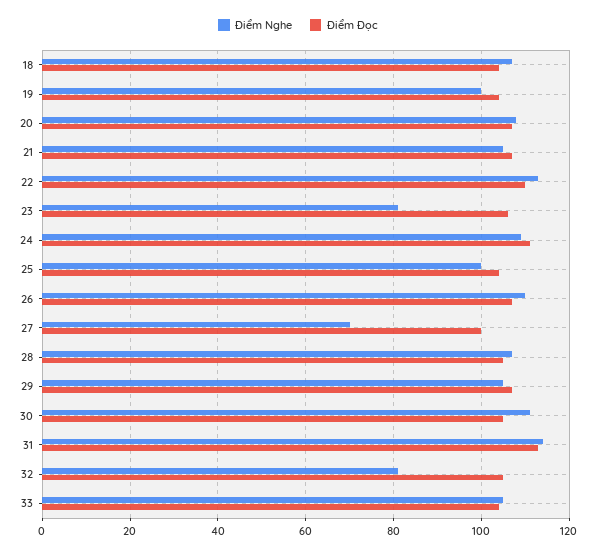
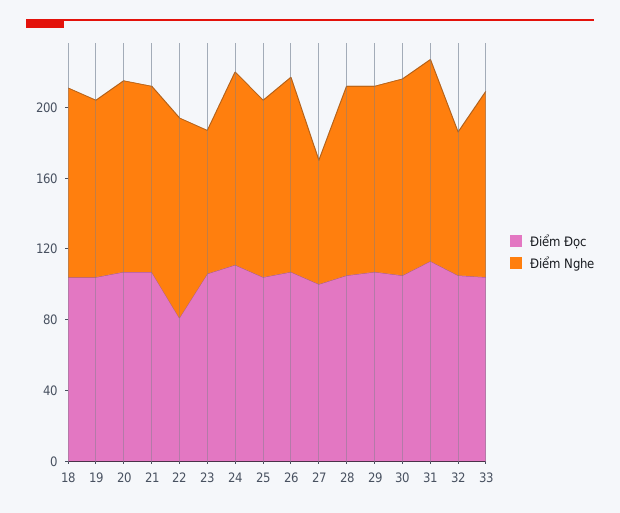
Điểm Đọc, 22: 110 -> 80

